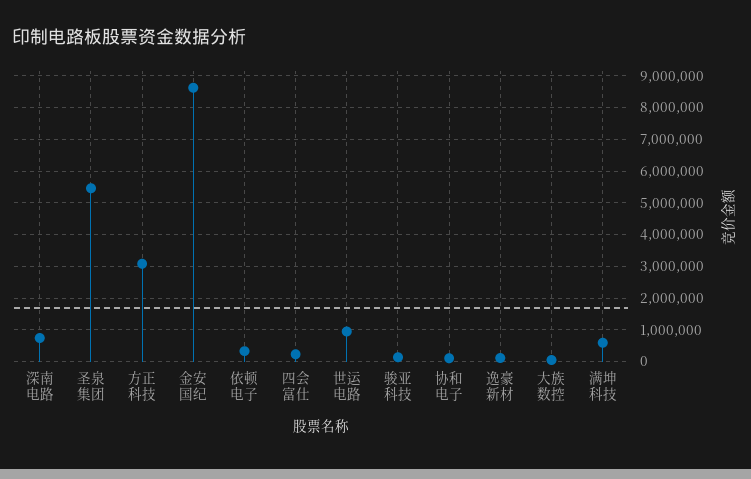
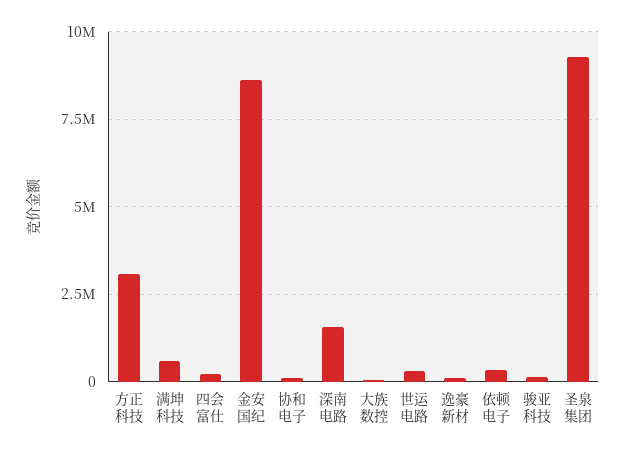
深南电路: 800000 -> 1500000
圣泉集团: 5400000 -> 9250000
世运电路: 1000000 -> 250000

